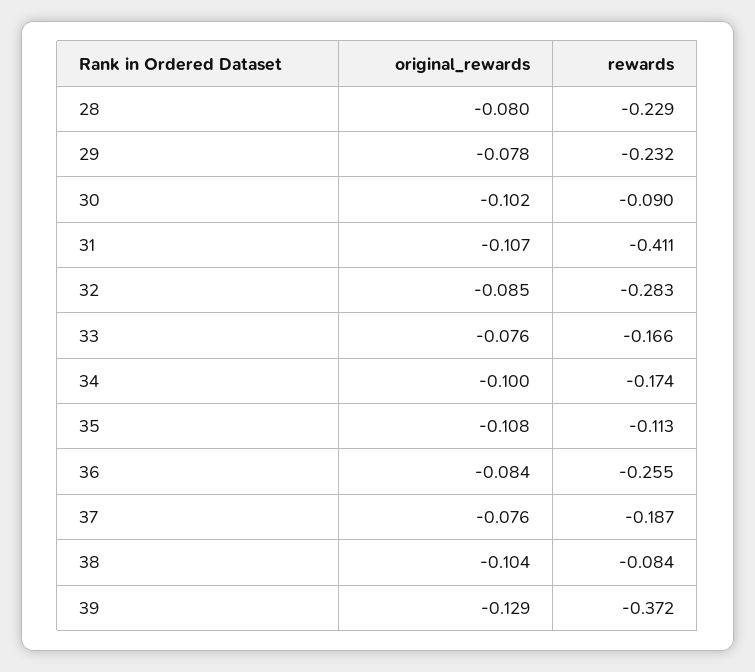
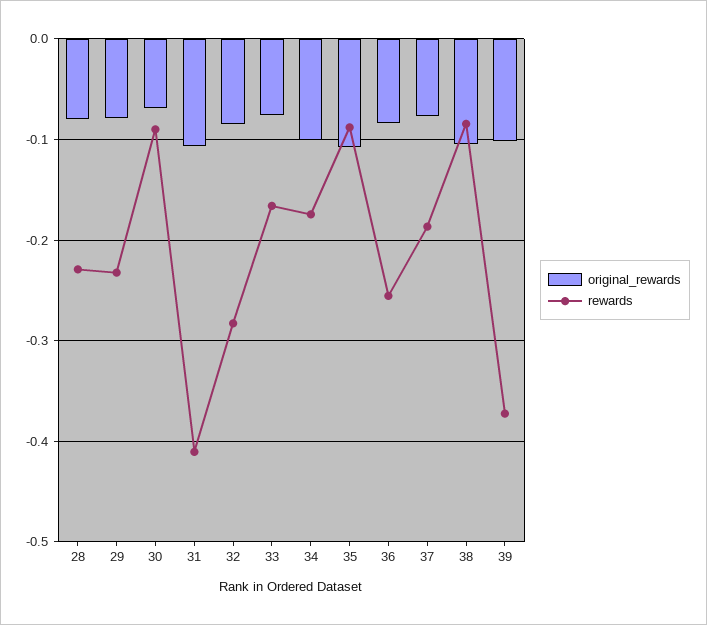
original_rewards, 30: -0.102 -> -0.07
rewards, 35: -0.113 -> -0.09
original_rewards, 39: -0.129 -> -0.1

